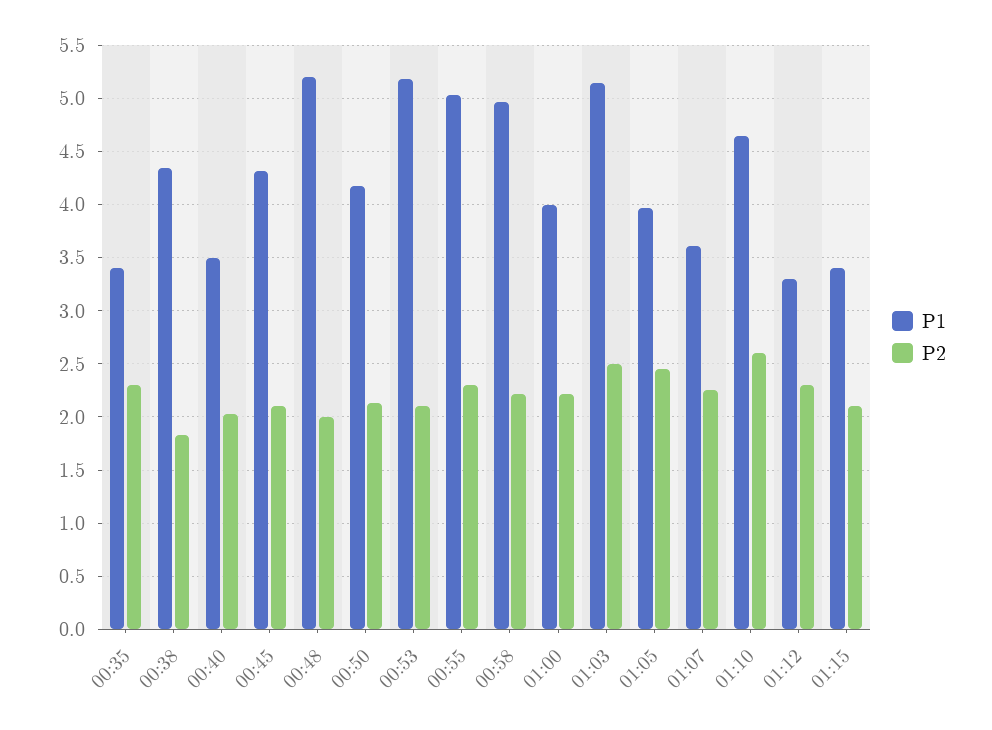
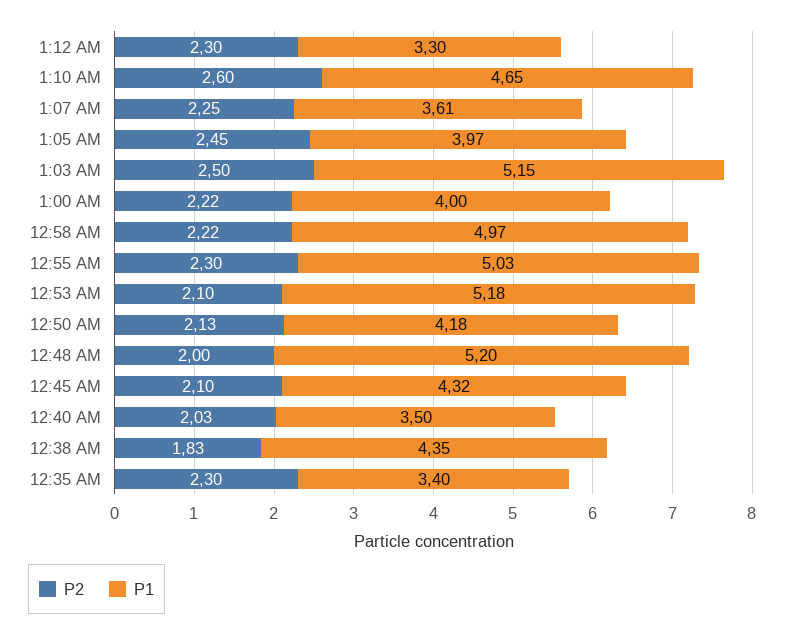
P1, 01:15: 3.4 -> none
P2, 01:15: 2.1 -> none

